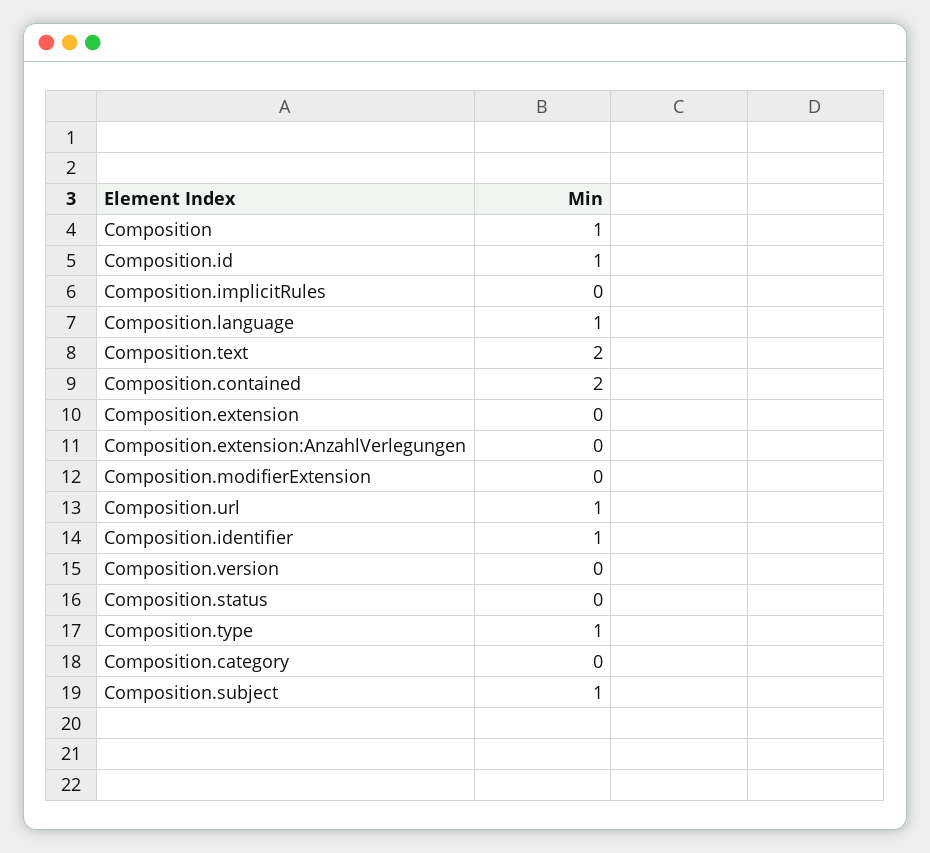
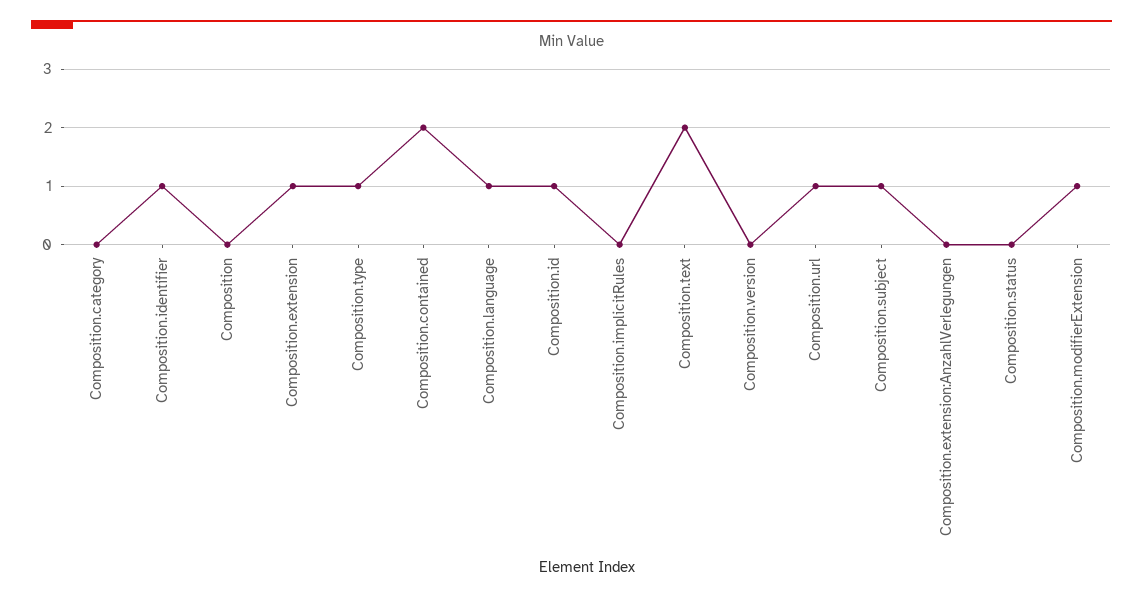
Composition: 1 -> 0
Composition.extension: 0 -> 1
Composition.modifierExtension: 0 -> 1

